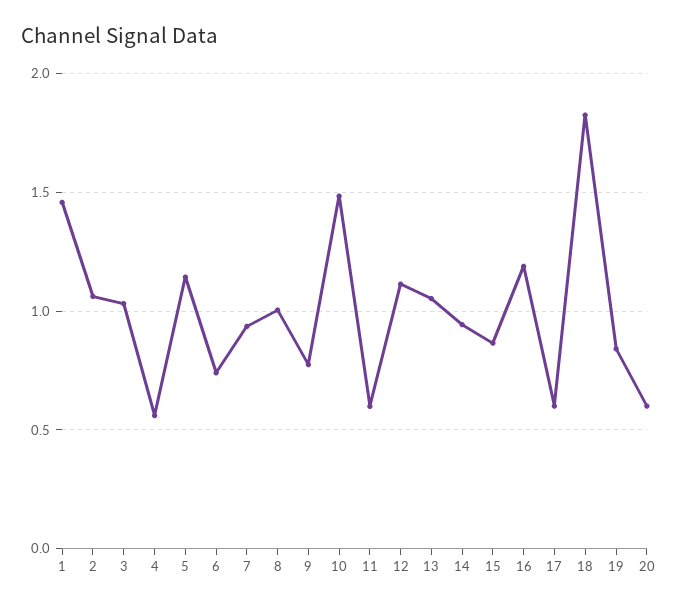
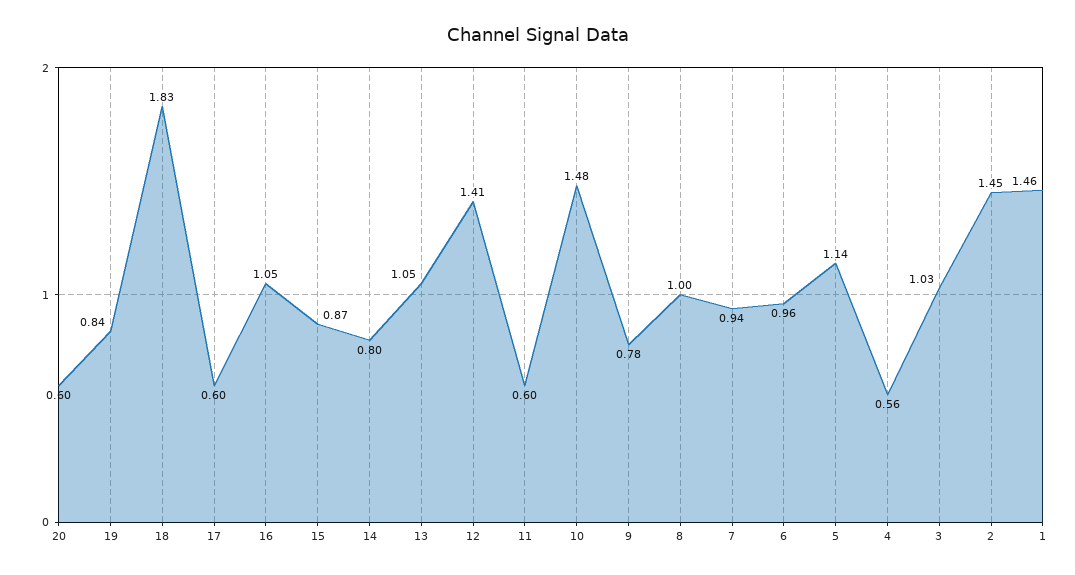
2: 1.05 -> 1.45
6: 0.75 -> 0.96
12: 1.1 -> 1.41
14: 0.95 -> 0.8
16: 1.2 -> 1.05

